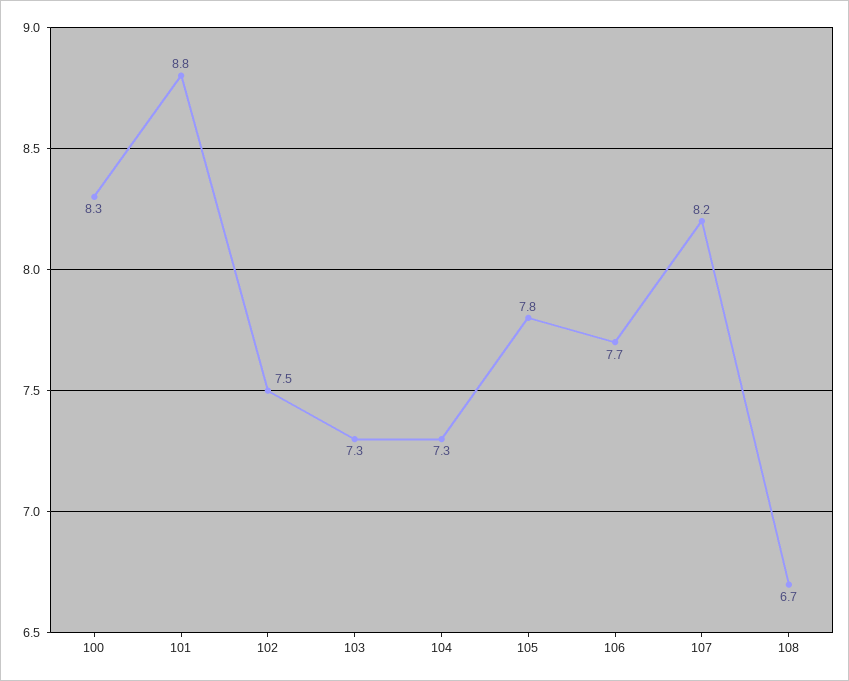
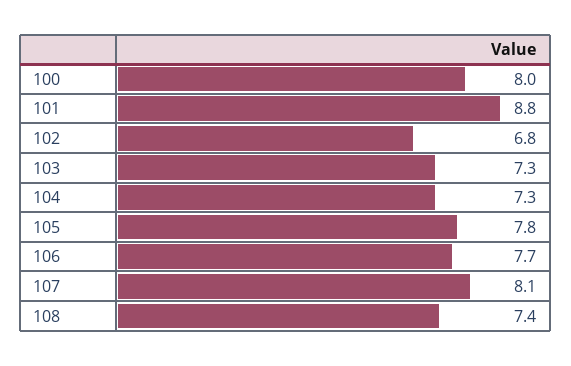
100: 8.3 -> 8
102: 7.5 -> 6.8
107: 8.2 -> 8.1
108: 6.7 -> 7.4

